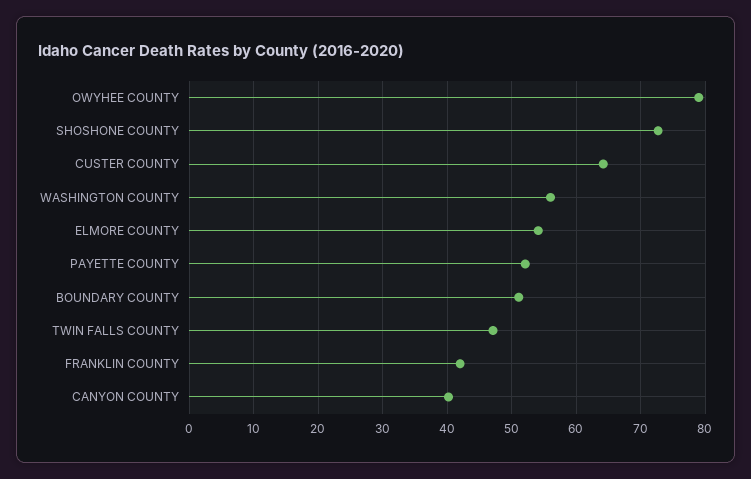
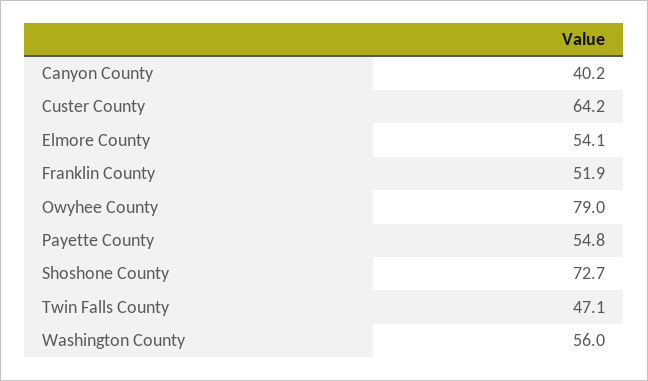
PAYETTE COUNTY: 52 -> 54.8
BOUNDARY COUNTY: 51 -> none
FRANKLIN COUNTY: 42 -> 51.9

